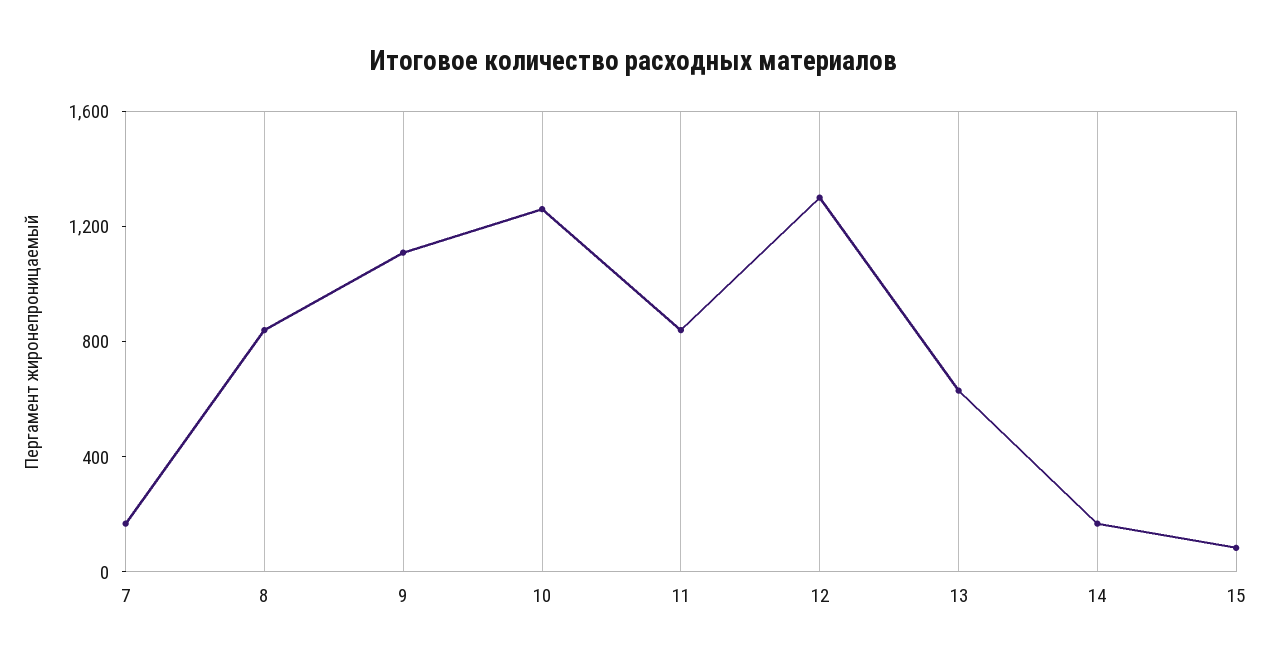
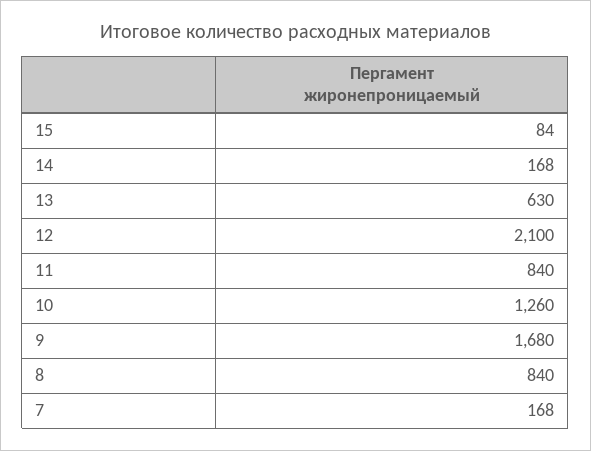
9: 1100 -> 1680
12: 1300 -> 2100

